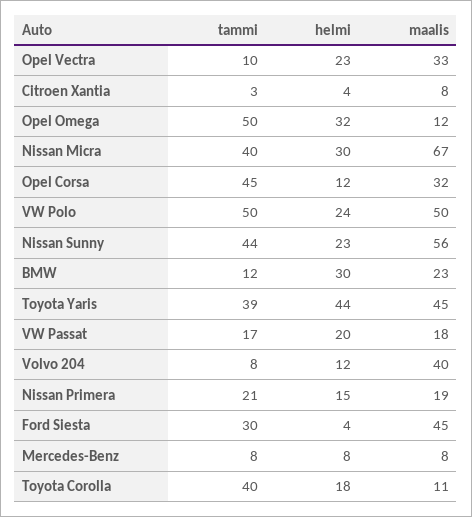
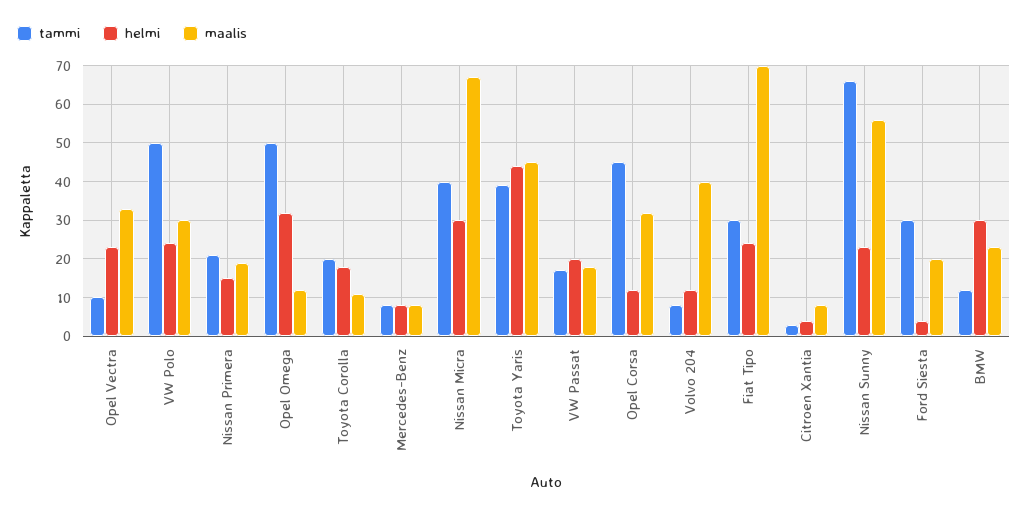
maalis, VW Polo: 50 -> 30
tammi, Nissan Sunny: 44 -> 65
maalis, Ford Siesta: 45 -> 20
tammi, Toyota Corolla: 40 -> 20
tammi, Fiat Tipo: none -> 30
helmi, Fiat Tipo: none -> 25
maalis, Fiat Tipo: none -> 70

